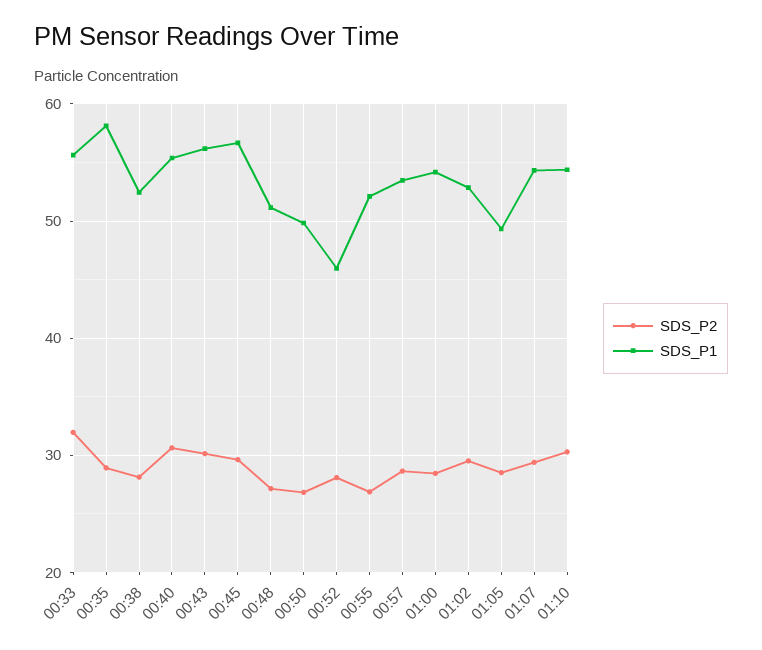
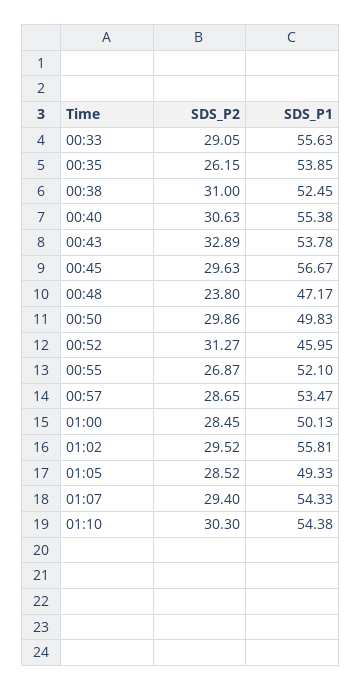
SDS_P2, 00:33: 32 -> 29.05
SDS_P2, 00:35: 29 -> 26.15
SDS_P1, 00:35: 58 -> 53.85
SDS_P2, 00:38: 28 -> 31
SDS_P2, 00:43: 30 -> 32.89
SDS_P1, 00:43: 56 -> 53.78
SDS_P2, 00:48: 27 -> 23.8
SDS_P1, 00:48: 51 -> 47.17
SDS_P2, 00:50: 27 -> 29.86
SDS_P2, 00:52: 28 -> 31.27
SDS_P1, 01:00: 54 -> 50.13
SDS_P1, 01:02: 53 -> 55.81

